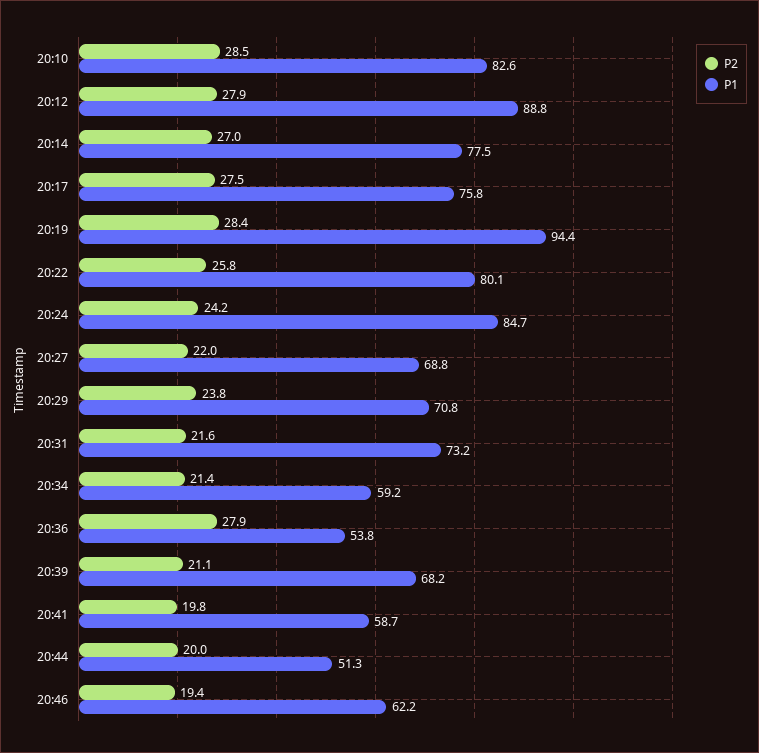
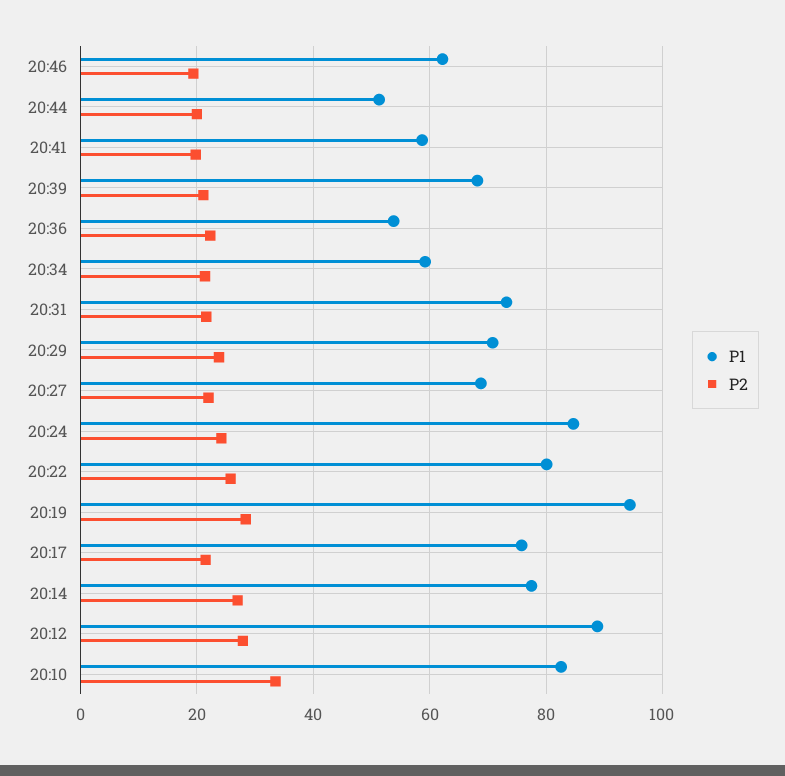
P2, 20:10: 28.5 -> 34
P2, 20:17: 27.5 -> 22
P2, 20:36: 27.9 -> 22

